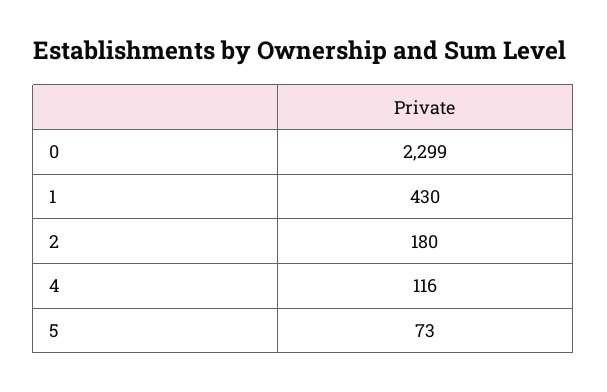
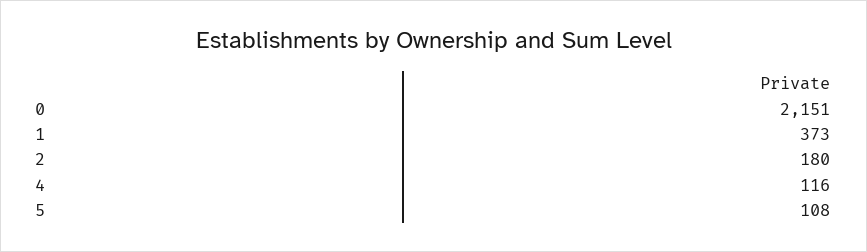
0: 2299 -> 2151
1: 430 -> 373
5: 73 -> 108

